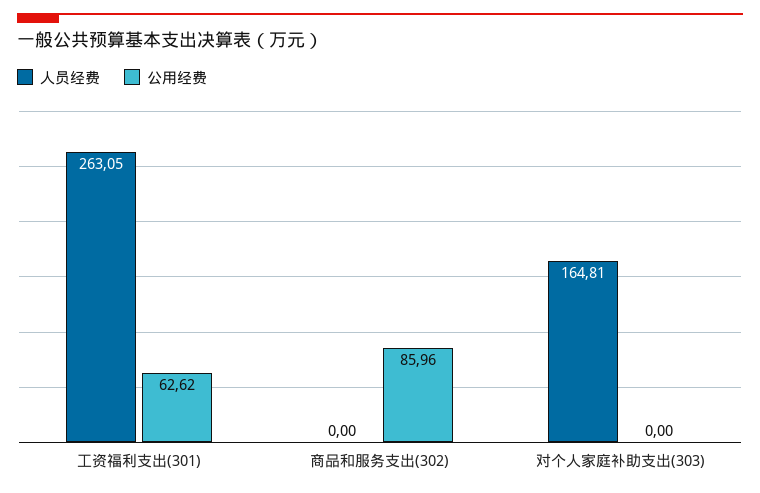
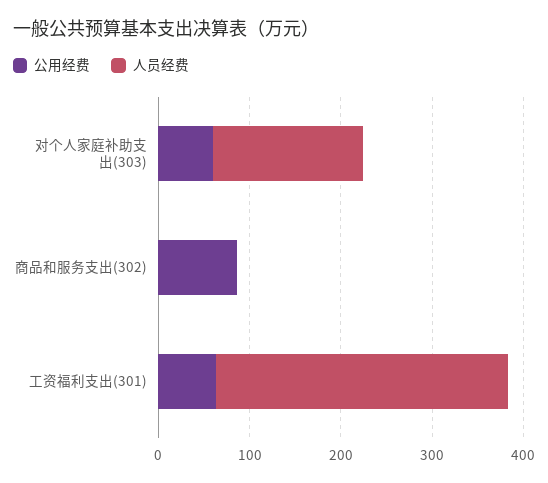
人员经费, 工资福利支出(301): 263.05 -> 320
公用经费, 对个人家庭补助支出(303): 0 -> 60

